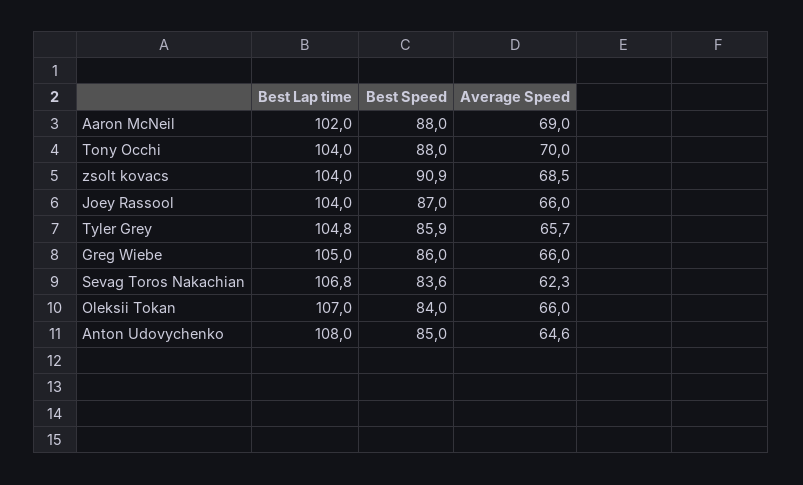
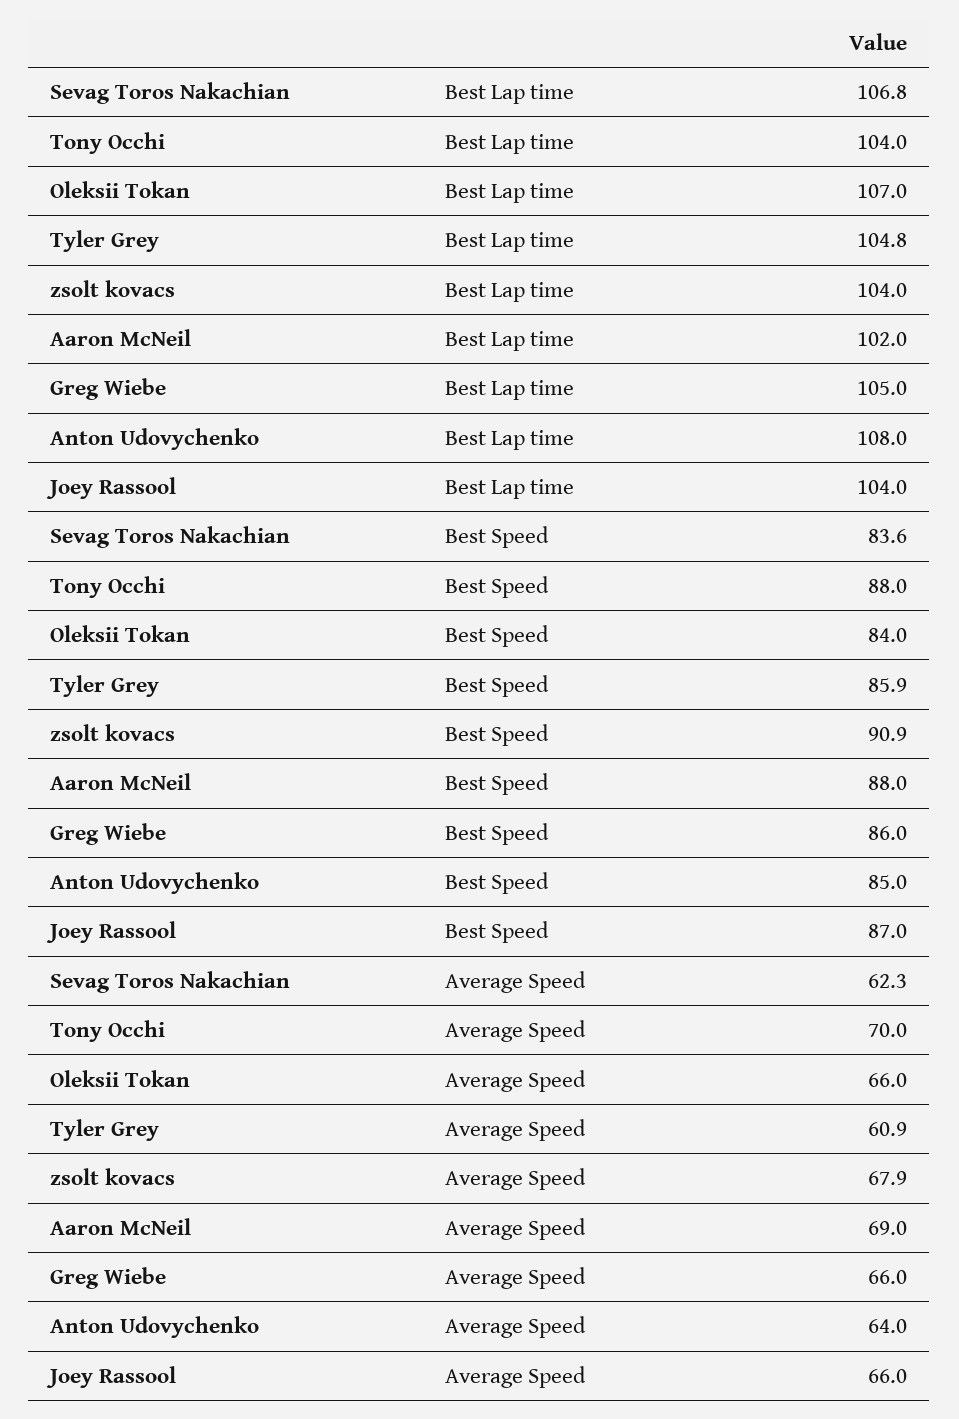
Average Speed, zsolt kovacs: 68.5 -> 67.9
Average Speed, Tyler Grey: 65.7 -> 60.9
Average Speed, Anton Udovychenko: 64.6 -> 64

